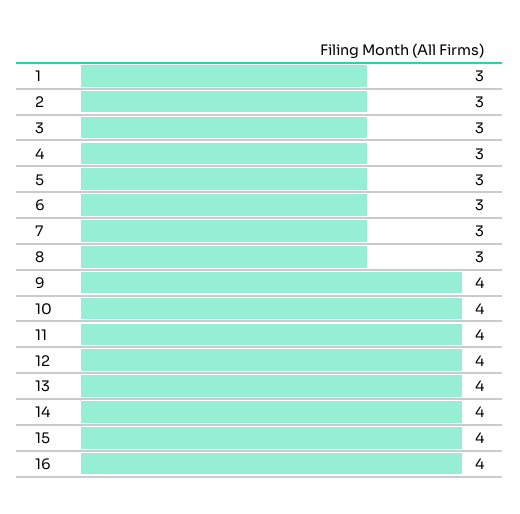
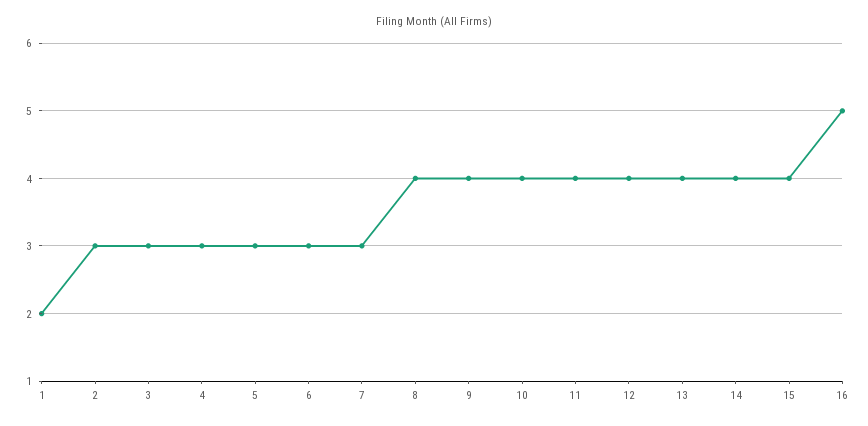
1: 3 -> 2
8: 3 -> 4
16: 4 -> 5

